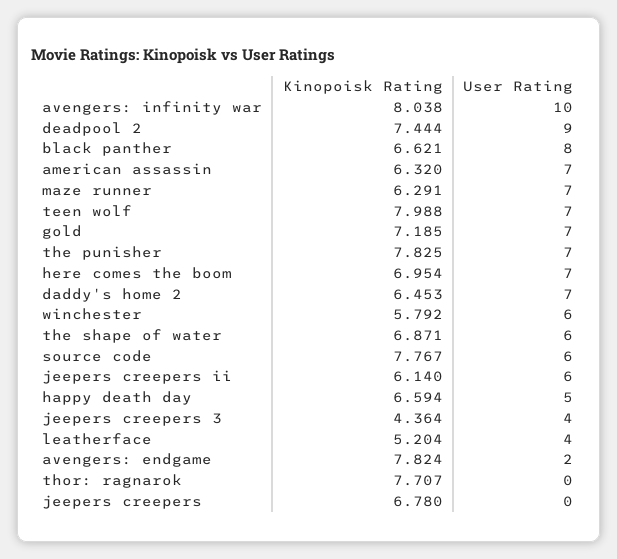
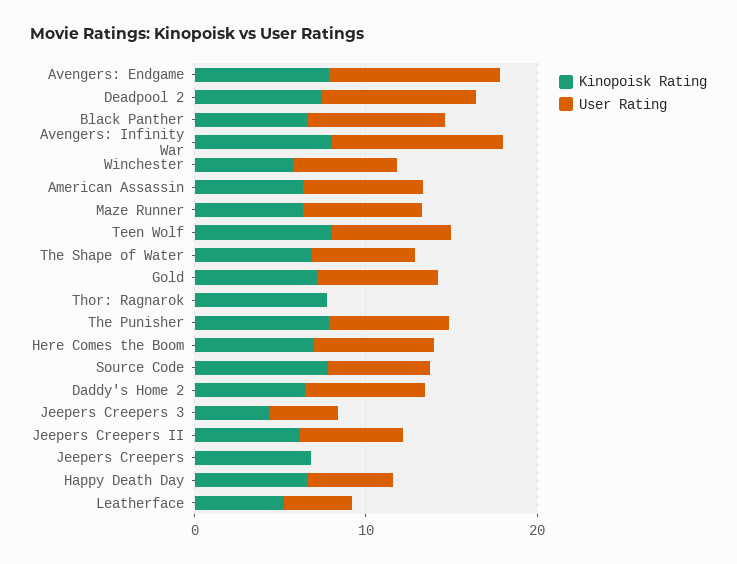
User Rating, avengers: endgame: 2 -> 10

